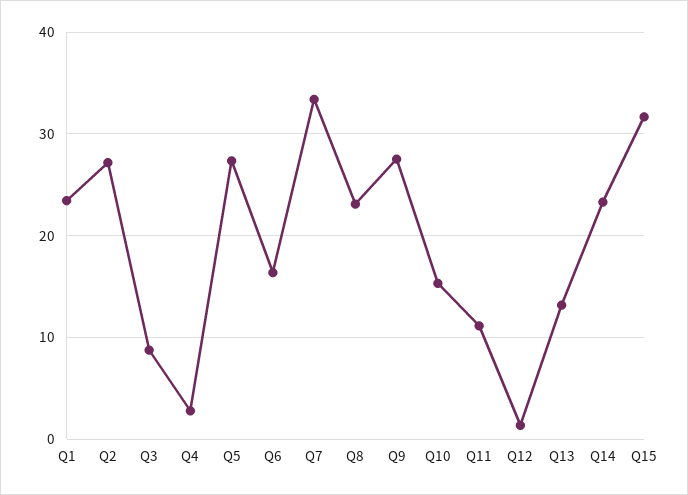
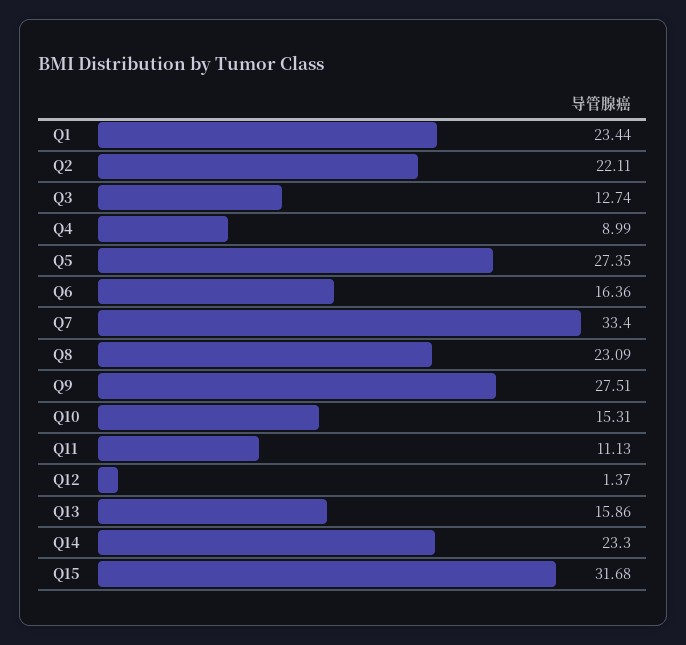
Q2: 27 -> 22.11
Q3: 9 -> 12.74
Q4: 3 -> 8.99
Q13: 13 -> 15.86

